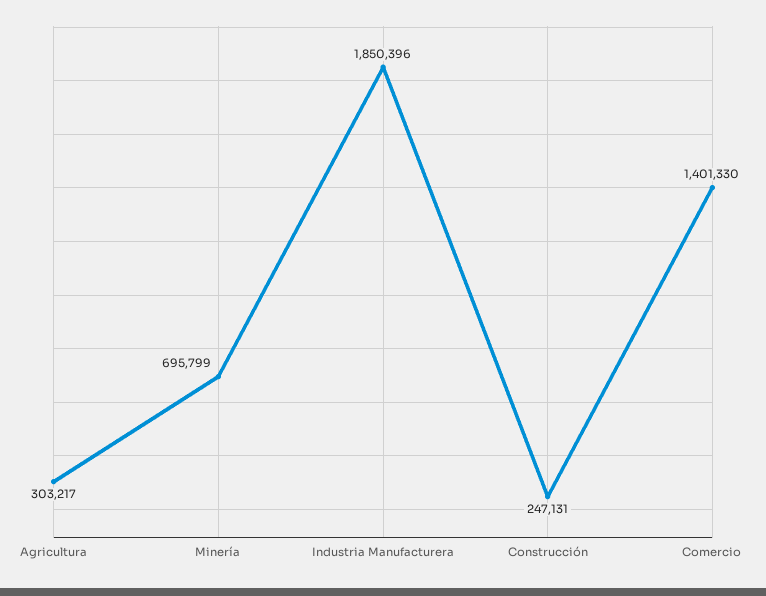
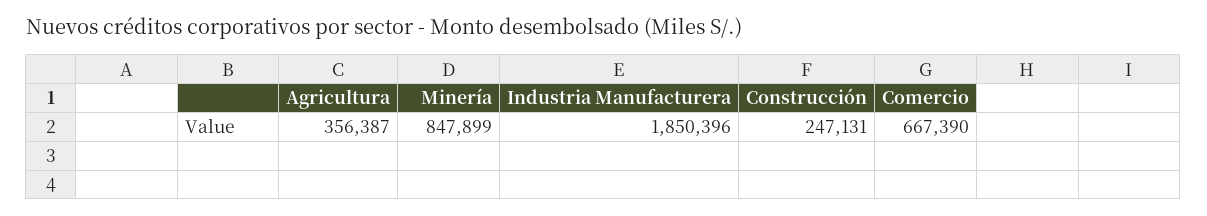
Agricultura: 303217 -> 356387
Minería: 695799 -> 847899
Comercio: 1401330 -> 667390

